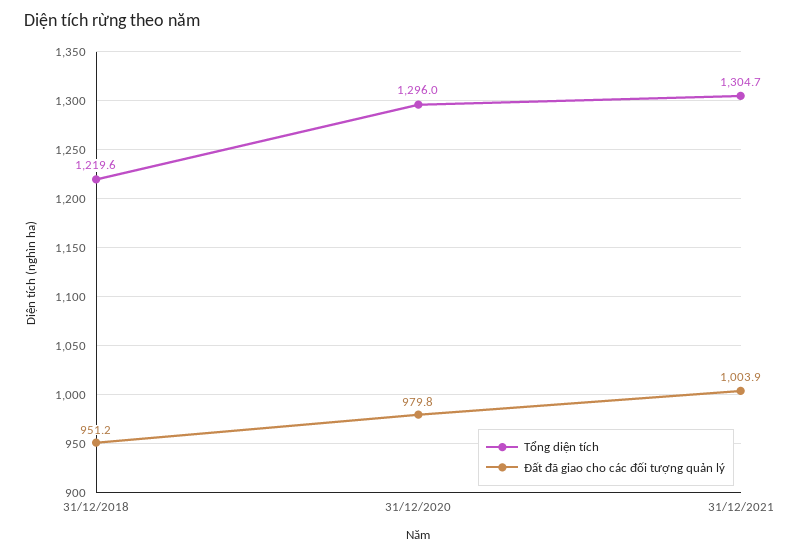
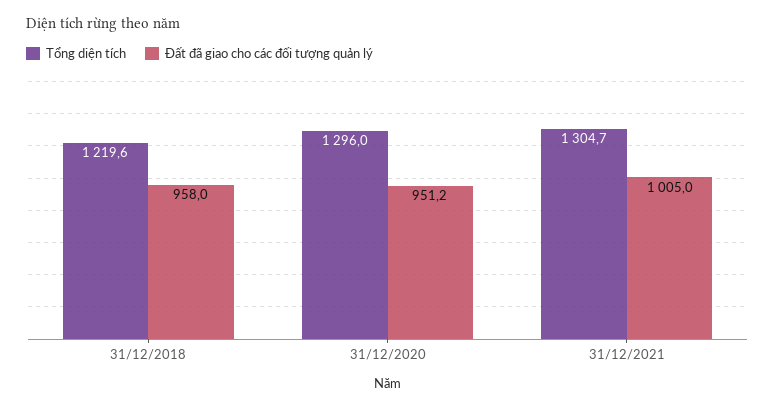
Đất đã giao cho các đối tượng quản lý, 31/12/2018: 951.2 -> 958
Đất đã giao cho các đối tượng quản lý, 31/12/2020: 979.8 -> 951.2
Đất đã giao cho các đối tượng quản lý, 31/12/2021: 1003.9 -> 1005

